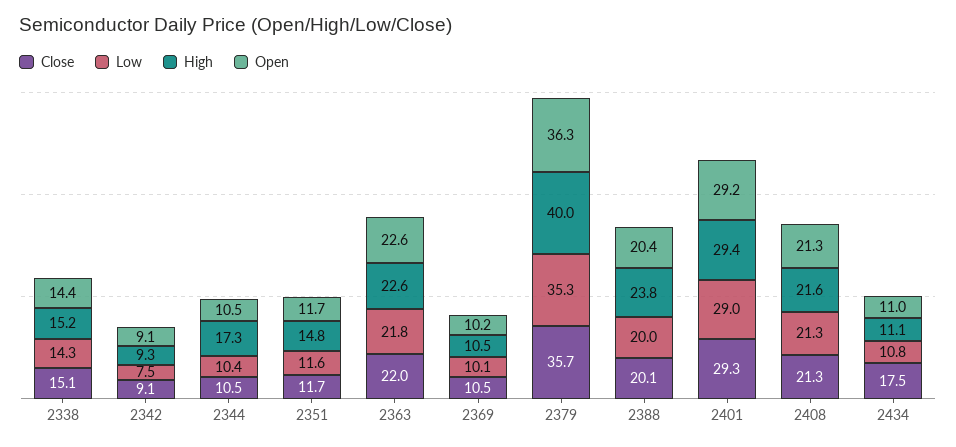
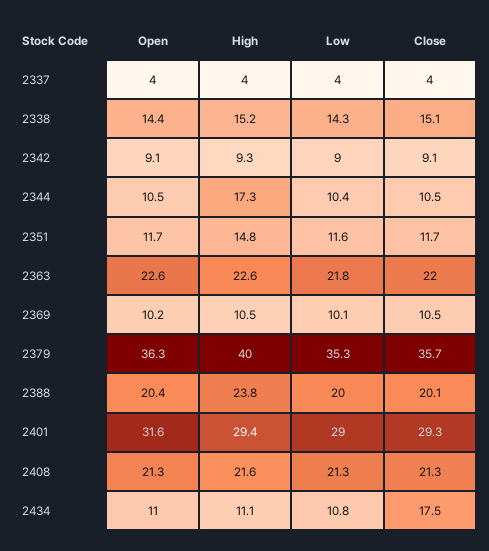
Low, 2342: 7.5 -> 9
Open, 2401: 29.2 -> 31.6
Open, 2337: none -> 4
High, 2337: none -> 4
Low, 2337: none -> 4
Close, 2337: none -> 4

